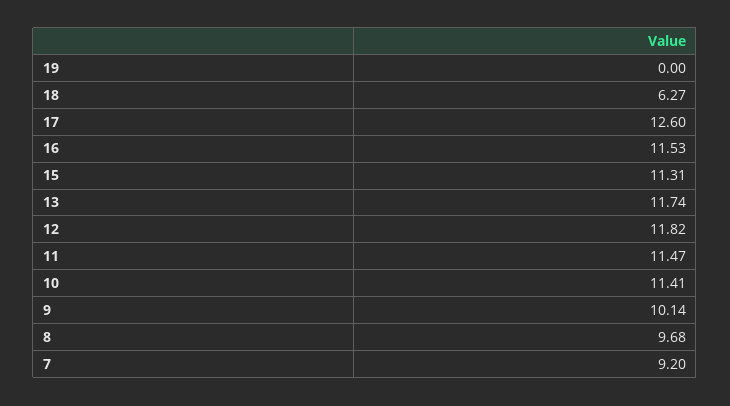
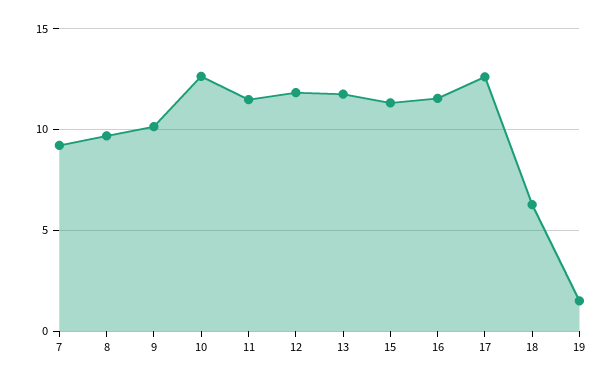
19: 0 -> 1.5
10: 11.41 -> 12.5

